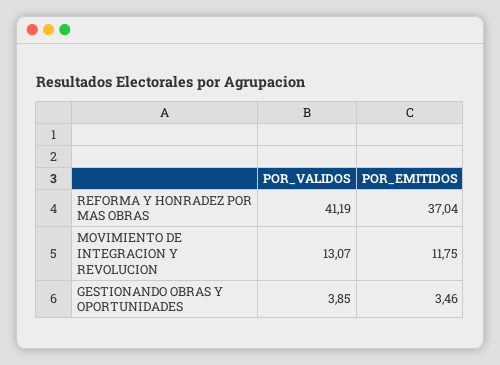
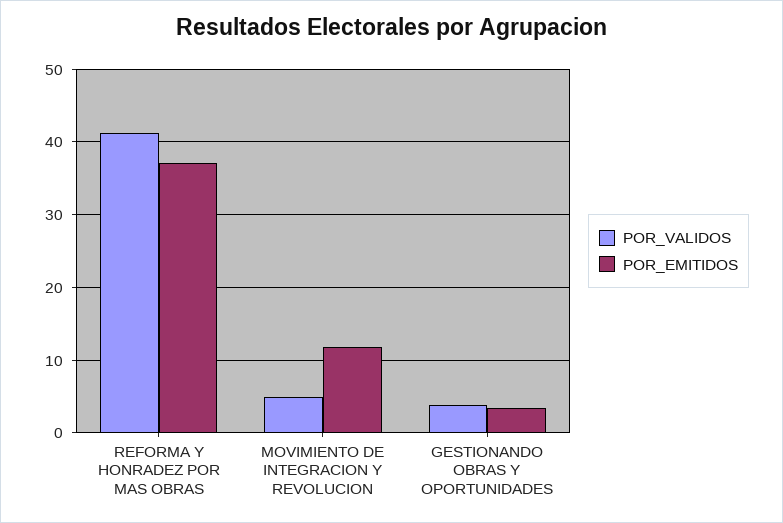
POR_VALIDOS, MOVIMIENTO DE INTEGRACION Y REVOLUCION: 13.07 -> 5

